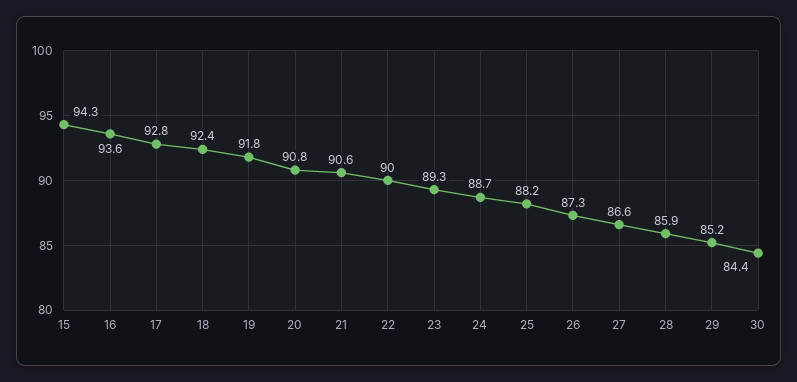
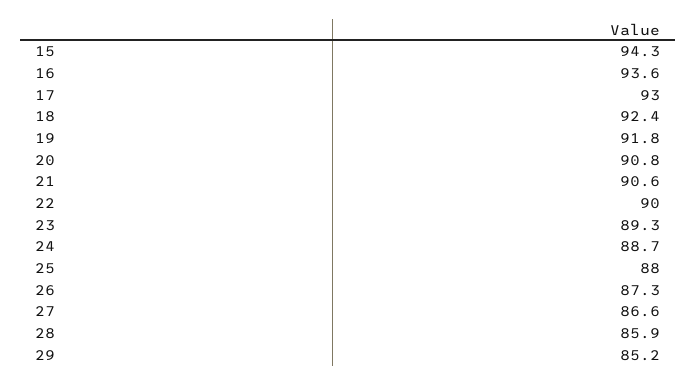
17: 92.8 -> 93
25: 88.2 -> 88
30: 84.4 -> none

